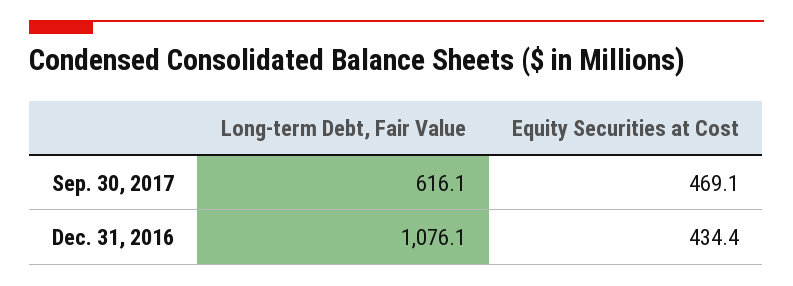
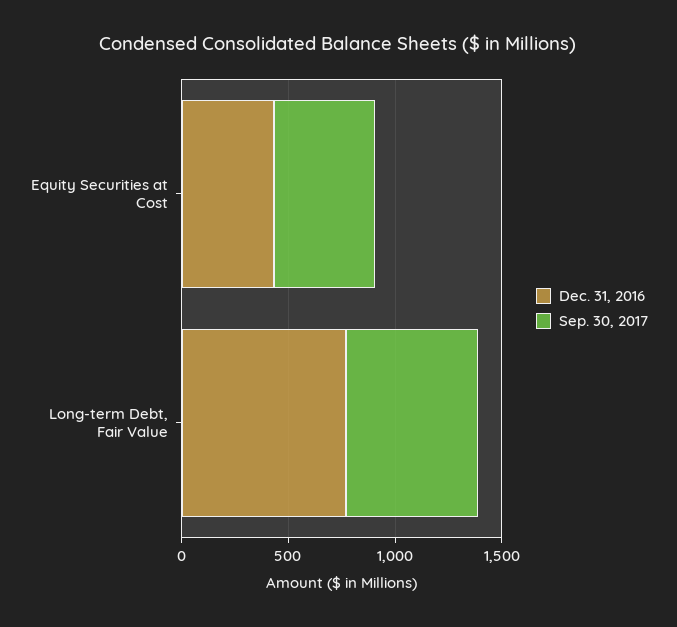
Dec. 31, 2016, Long-term Debt, Fair Value: 1076.1 -> 800

